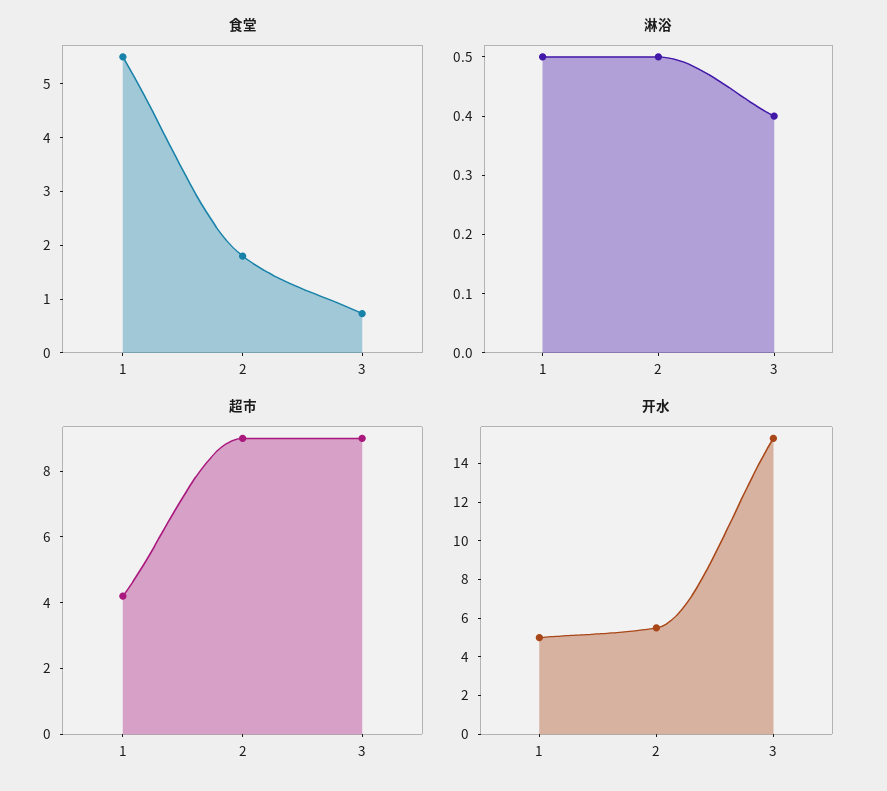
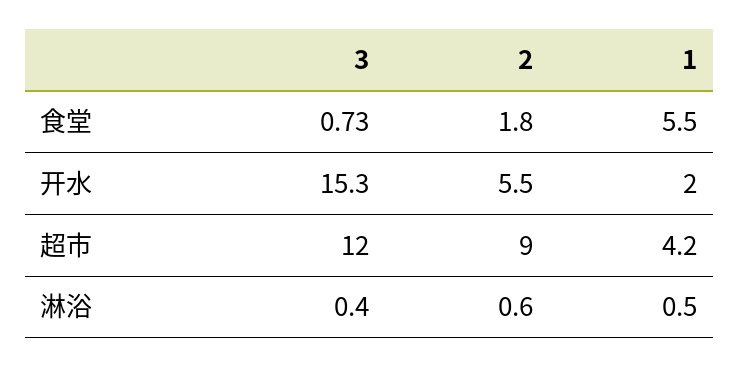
淋浴, 2: 0.5 -> 0.6
超市, 3: 9 -> 12
开水, 1: 5 -> 2

